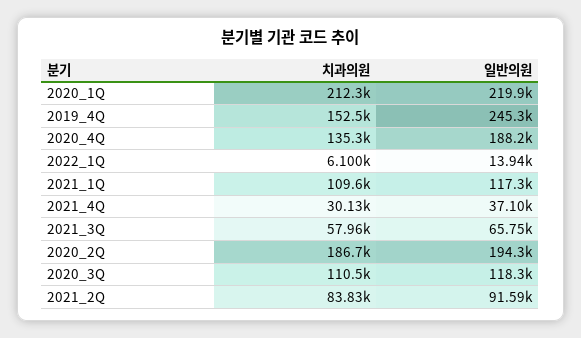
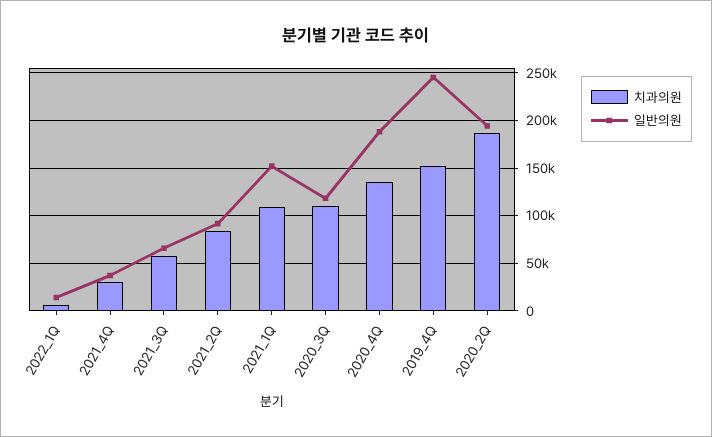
치과의원, 2020_1Q: 212300 -> none
일반의원, 2020_1Q: 219900 -> none
일반의원, 2021_1Q: 117300 -> 150000

